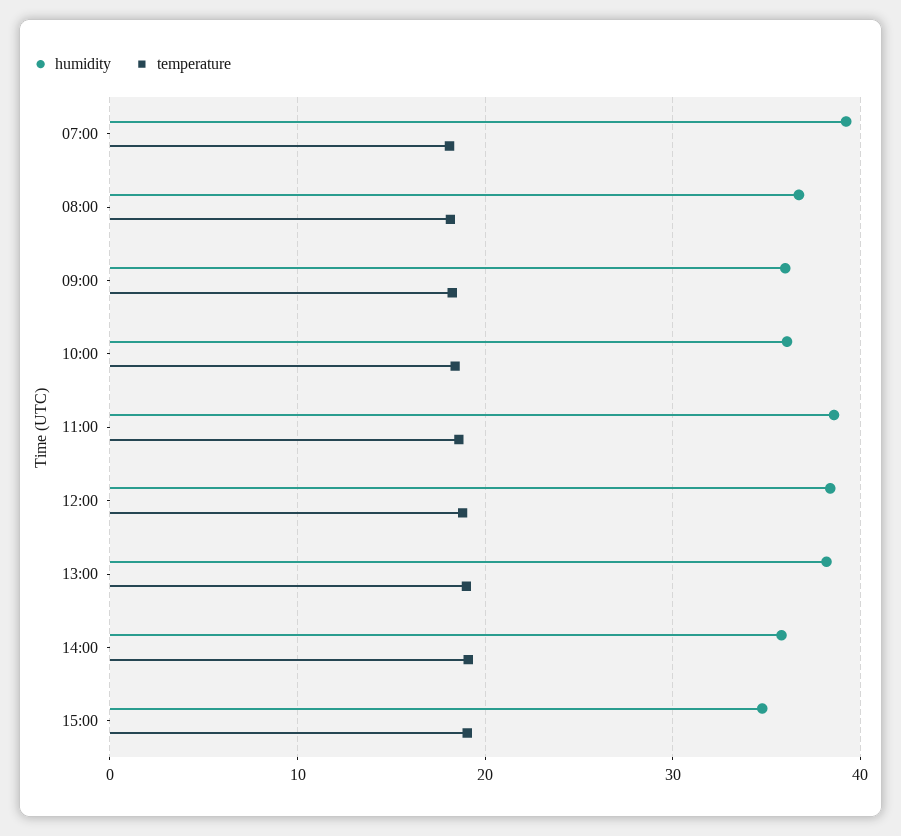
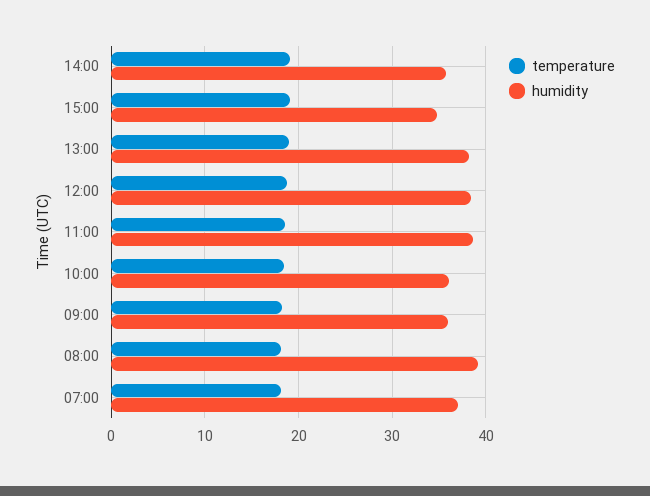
humidity, 07:00: 39 -> 37
humidity, 08:00: 37 -> 39

